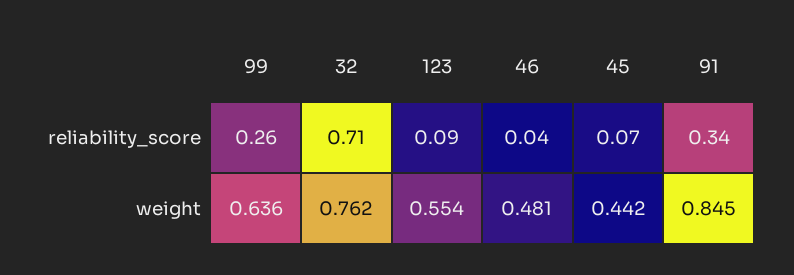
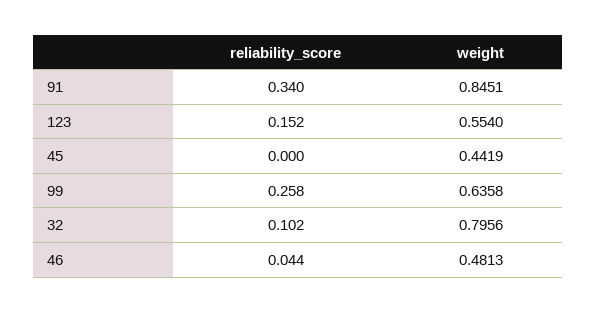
32, reliability_score: 0.71 -> 0.102
123, reliability_score: 0.09 -> 0.152
45, reliability_score: 0.07 -> 0
32, weight: 0.762 -> 0.7956

